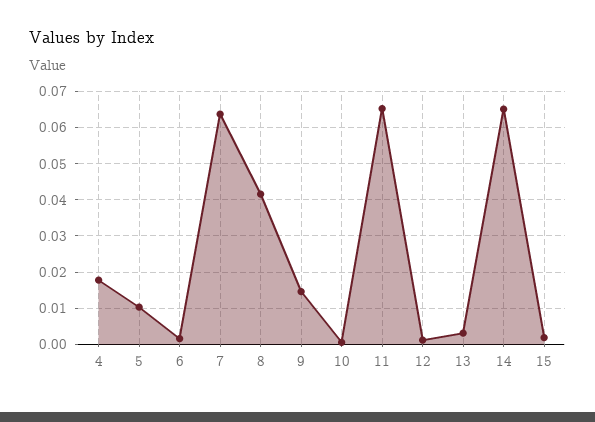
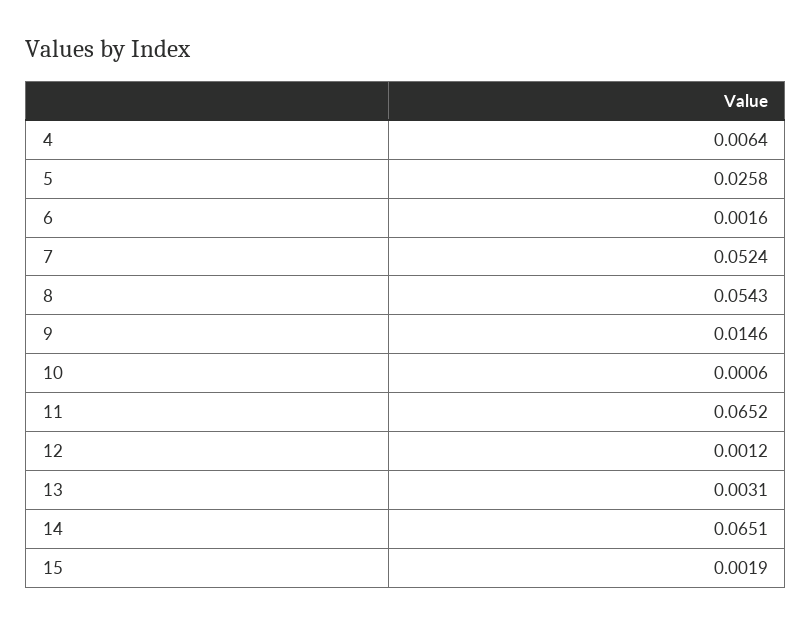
4: 0.018 -> 0.0064
5: 0.01 -> 0.0258
7: 0.064 -> 0.0524
8: 0.042 -> 0.0543

